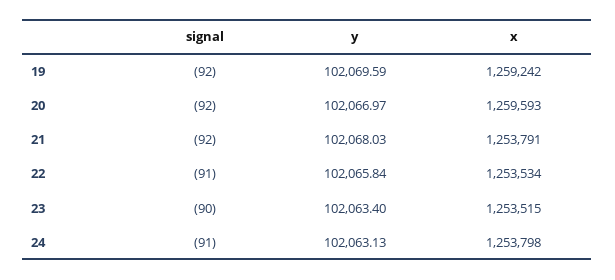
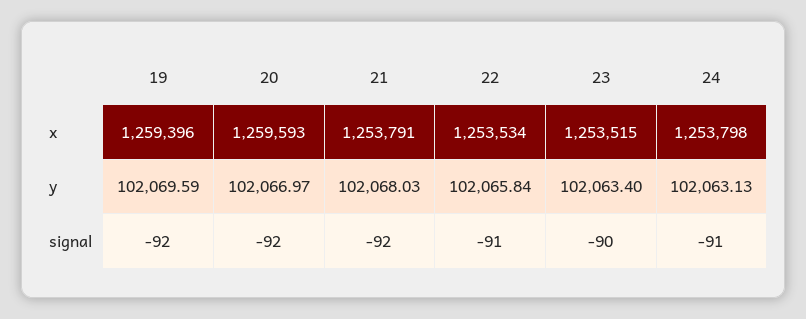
x, 19: 1259242 -> 1259396

